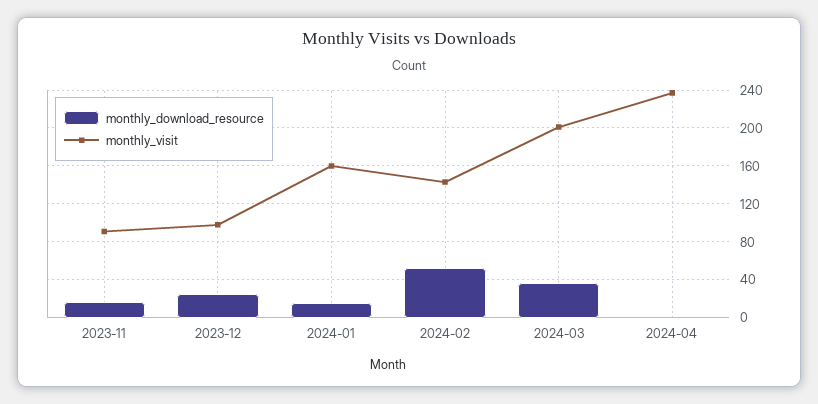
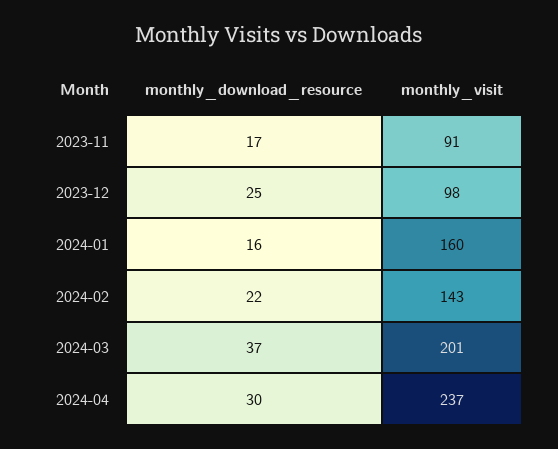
monthly_download_resource, 2024-02: 50 -> 22
monthly_download_resource, 2024-04: 0 -> 30

